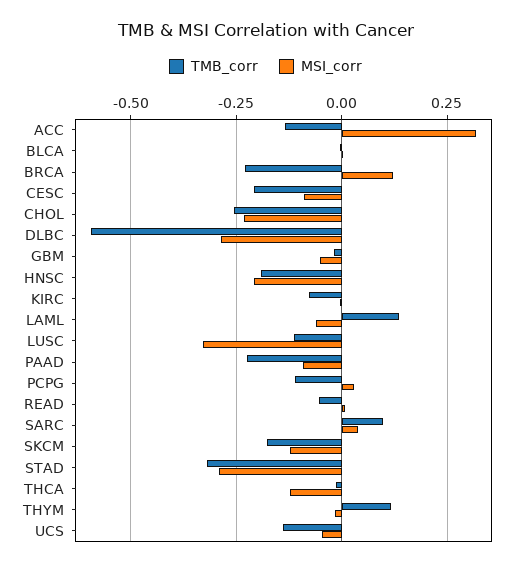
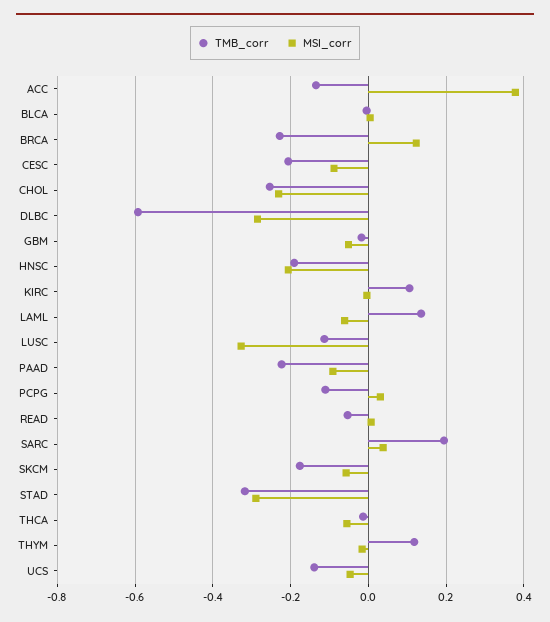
MSI_corr, ACC: 0.325 -> 0.38
TMB_corr, KIRC: -0.075 -> 0.1
TMB_corr, SARC: 0.1 -> 0.2
MSI_corr, SKCM: -0.125 -> -0.06
MSI_corr, THCA: -0.125 -> -0.06

